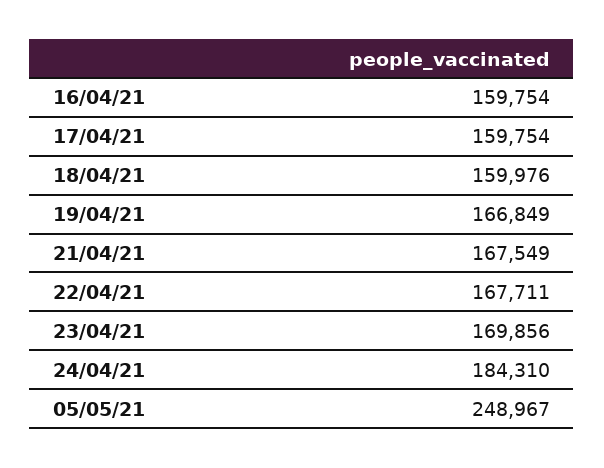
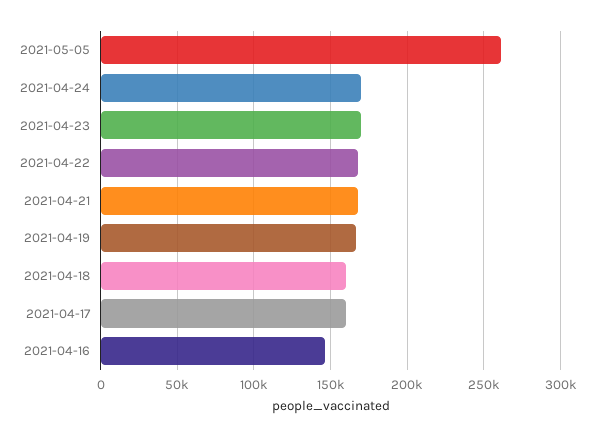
16/04/21: 159754 -> 145000
24/04/21: 184310 -> 170000
05/05/21: 248967 -> 260000

